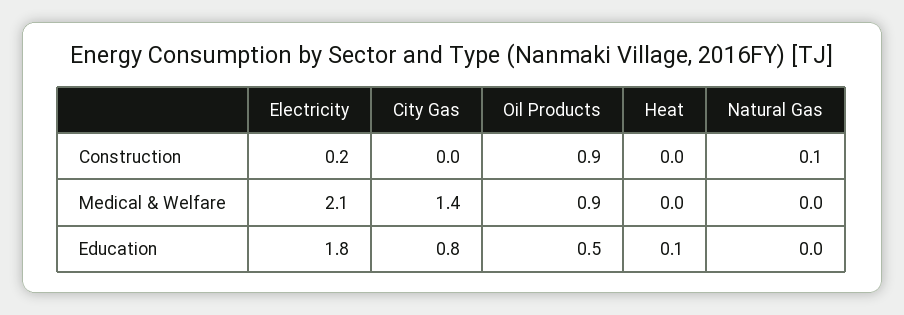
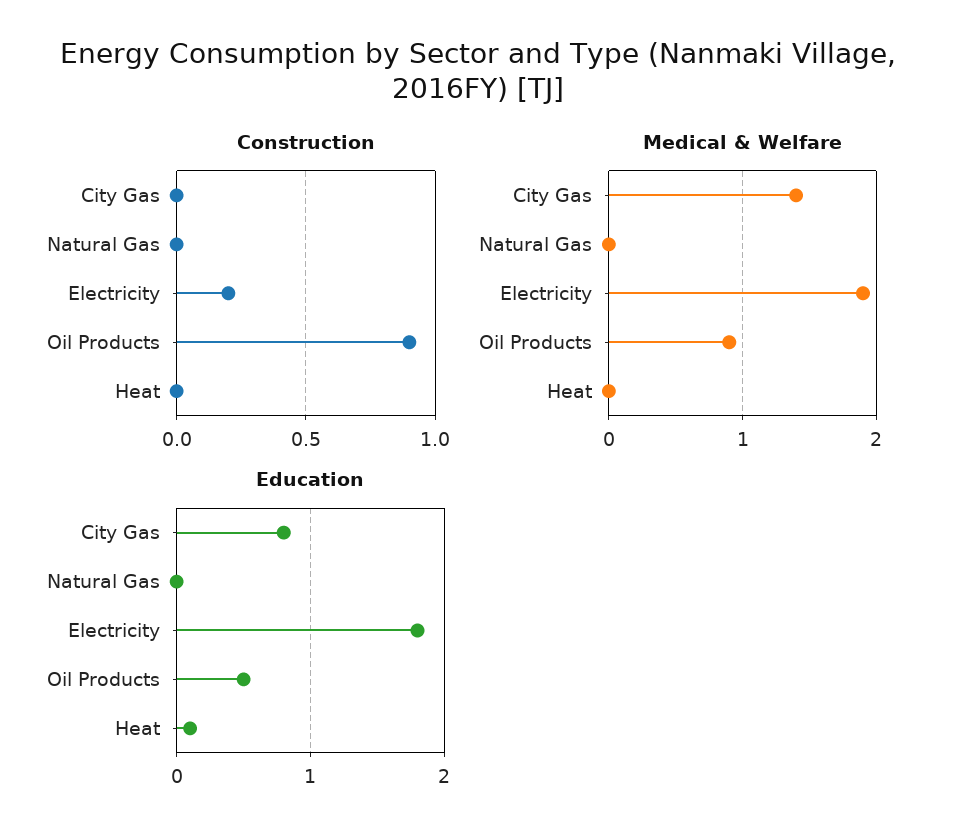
Construction, Natural Gas: 0.1 -> 0
Medical & Welfare, Electricity: 2.1 -> 1.9

